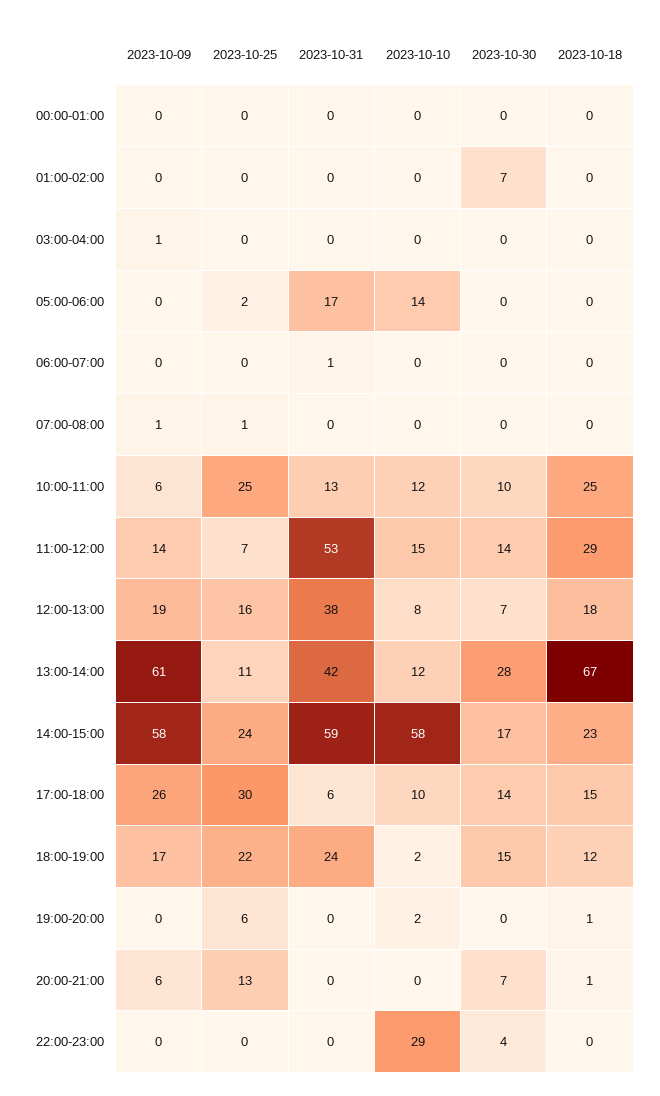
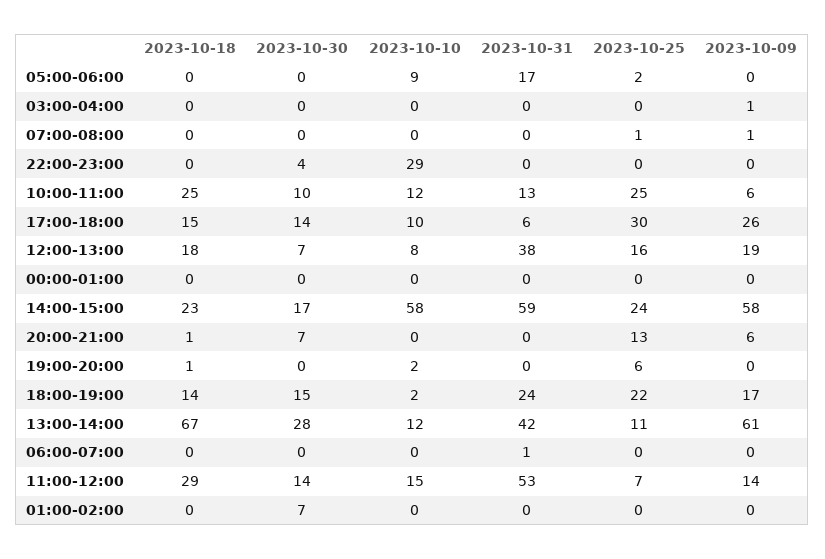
2023-10-10, 05:00-06:00: 14 -> 9
2023-10-18, 18:00-19:00: 12 -> 14

